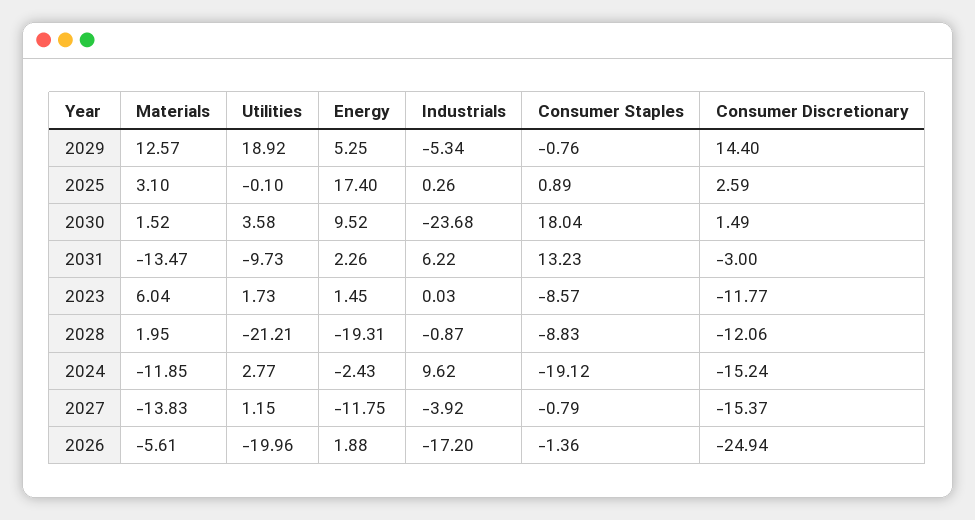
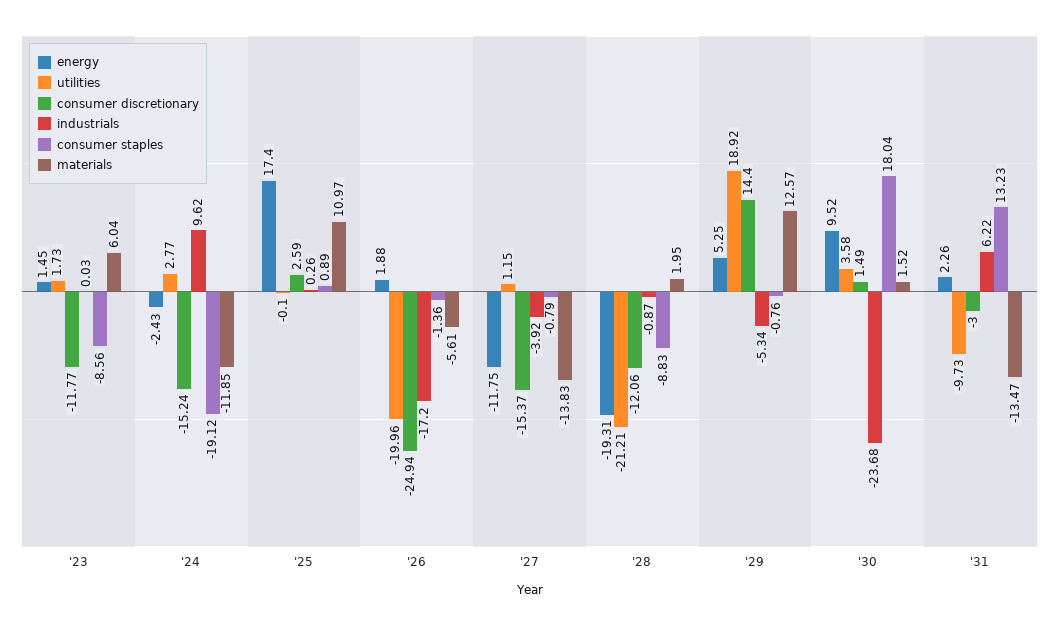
Materials, 2025: 3.1 -> 10.97
Consumer Staples, 2023: -8.57 -> -8.56

